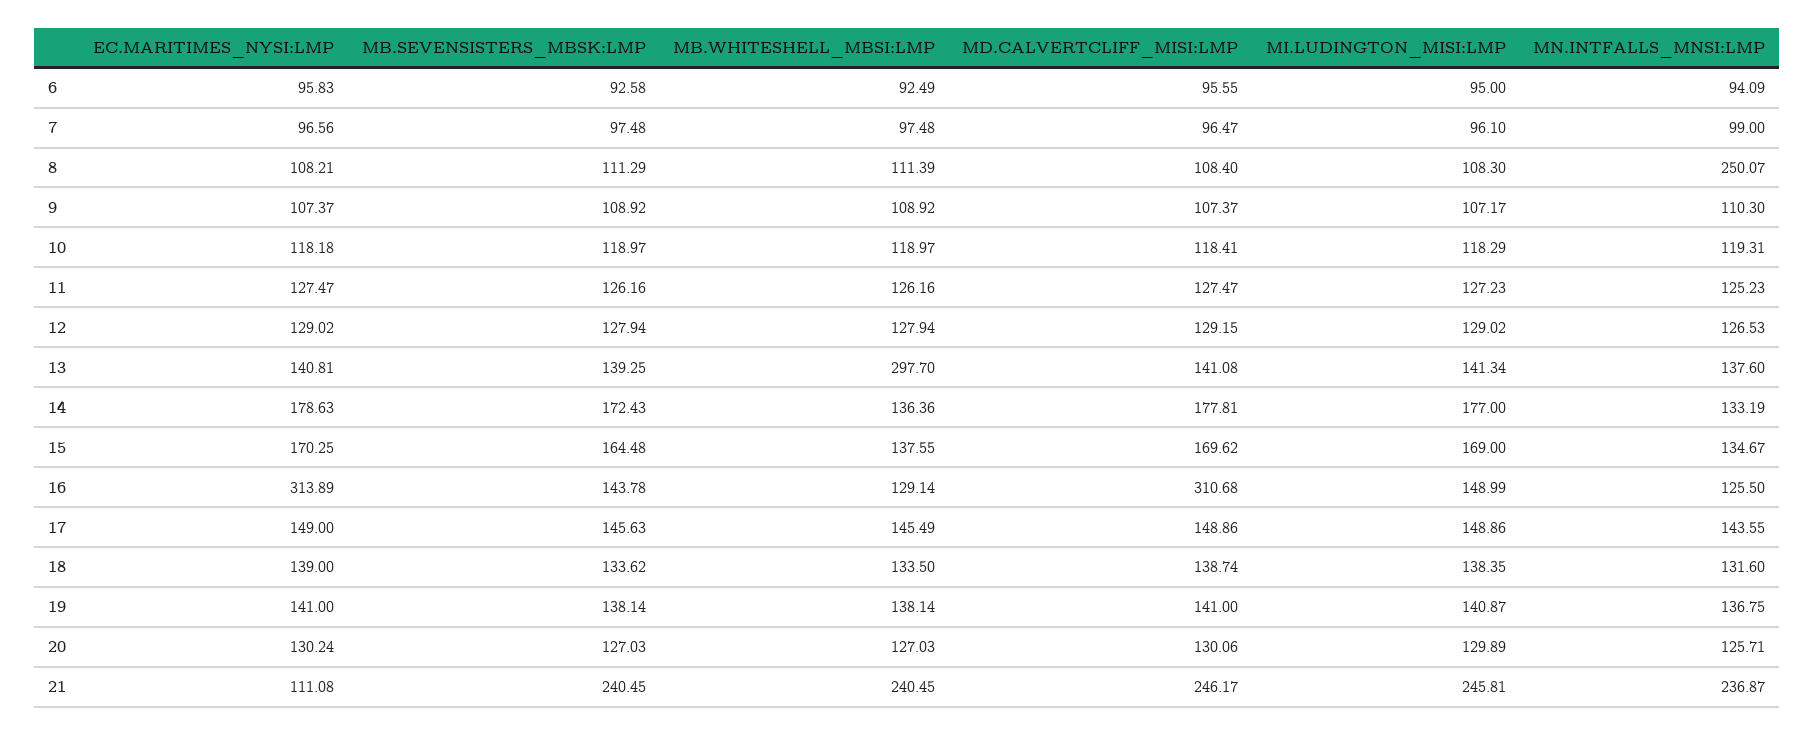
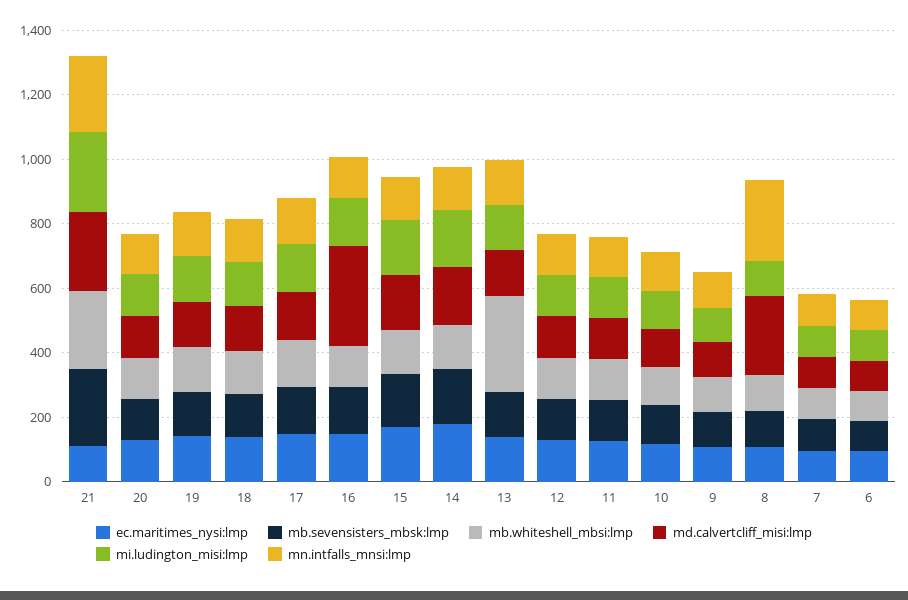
MD.CALVERTCLIFF_MISI:LMP, 8: 108.4 -> 250
EC.MARITIMES_NYSI:LMP, 16: 313.89 -> 150

